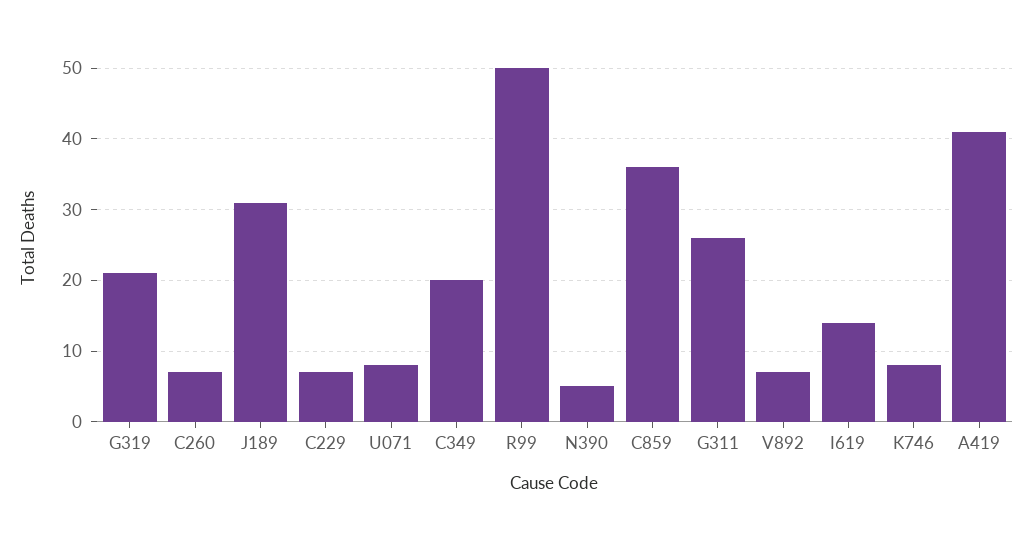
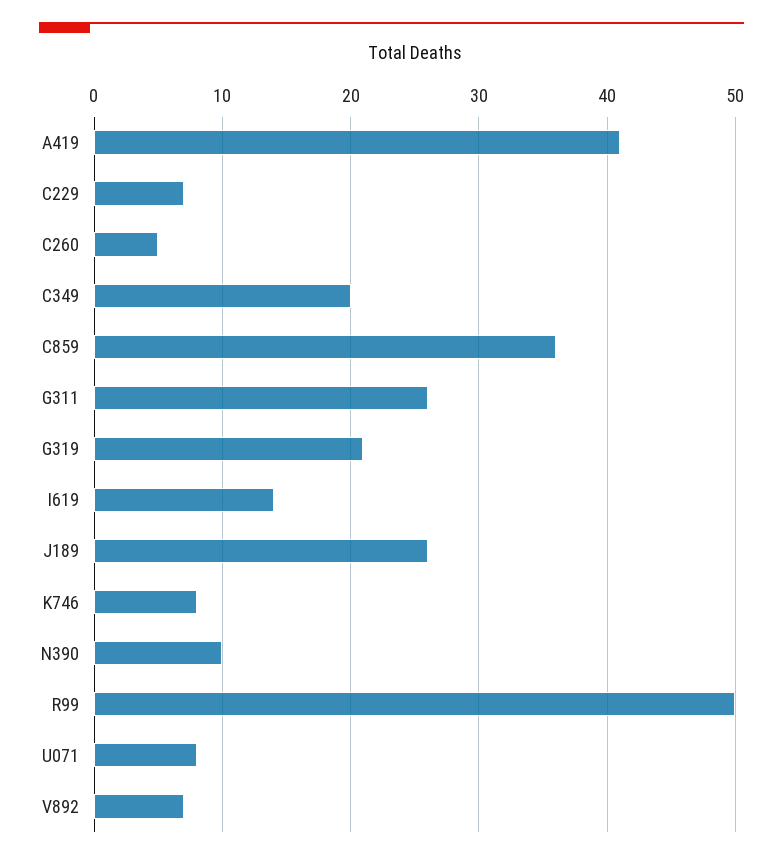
C260: 7 -> 5
J189: 31 -> 26
N390: 5 -> 10

